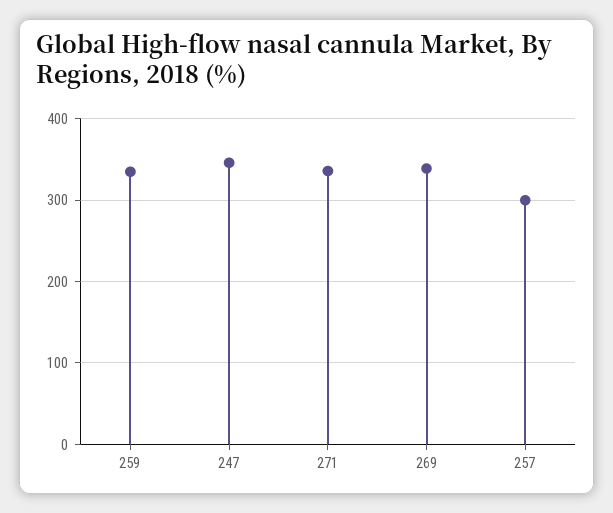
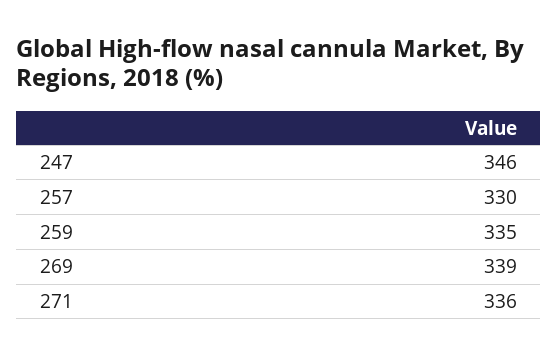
257: 300 -> 330

